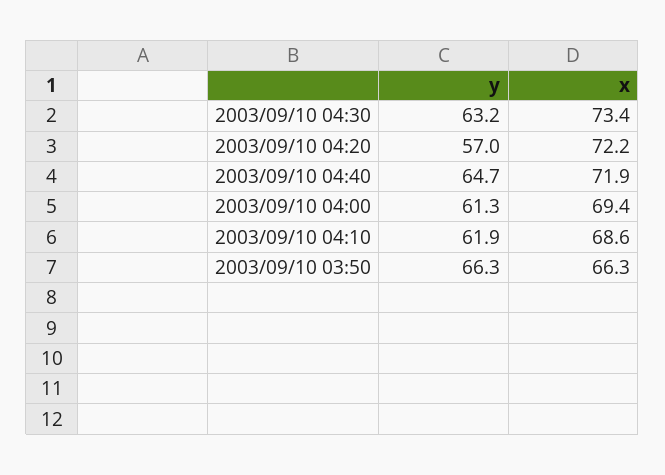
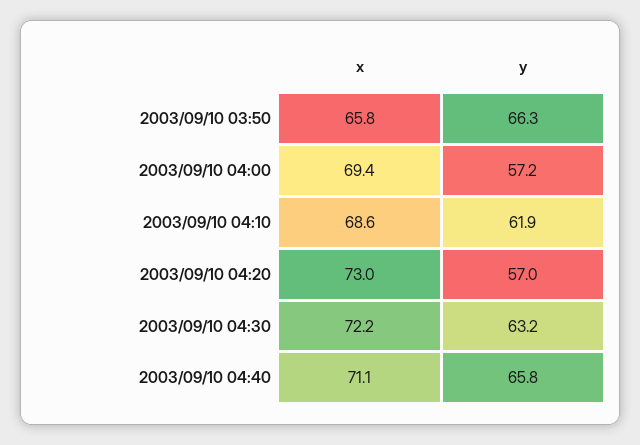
x, 2003/09/10 04:30: 73.4 -> 72.2
x, 2003/09/10 04:20: 72.2 -> 73
y, 2003/09/10 04:40: 64.7 -> 65.8
x, 2003/09/10 04:40: 71.9 -> 71.1
y, 2003/09/10 04:00: 61.3 -> 57.2
x, 2003/09/10 03:50: 66.3 -> 65.8

